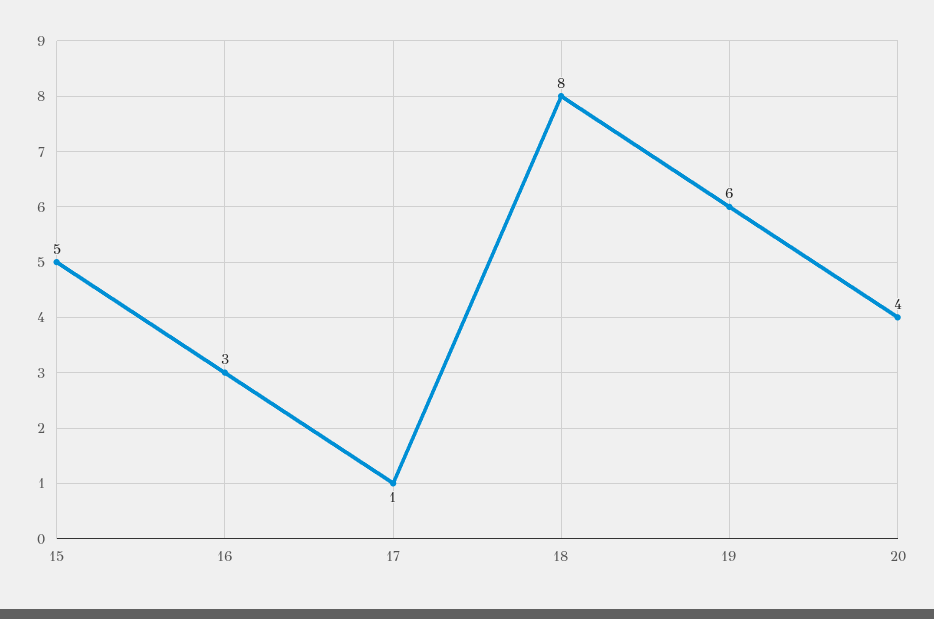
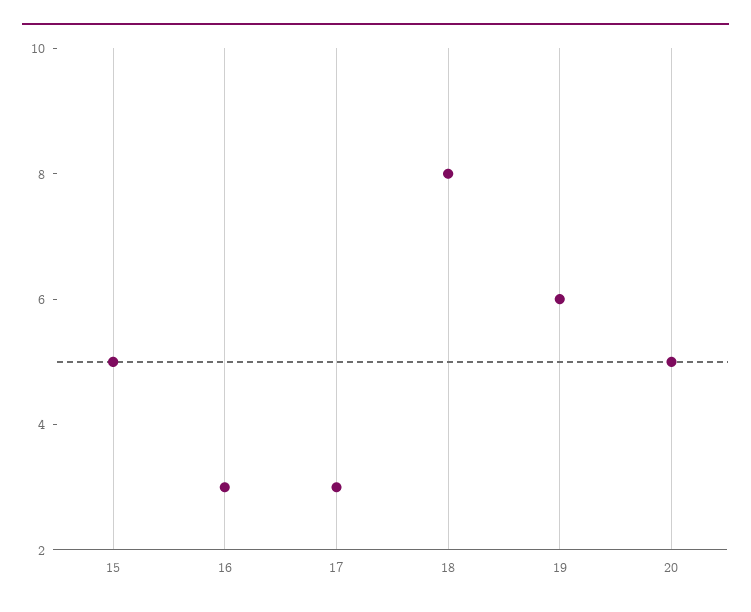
17: 1 -> 3
20: 4 -> 5

